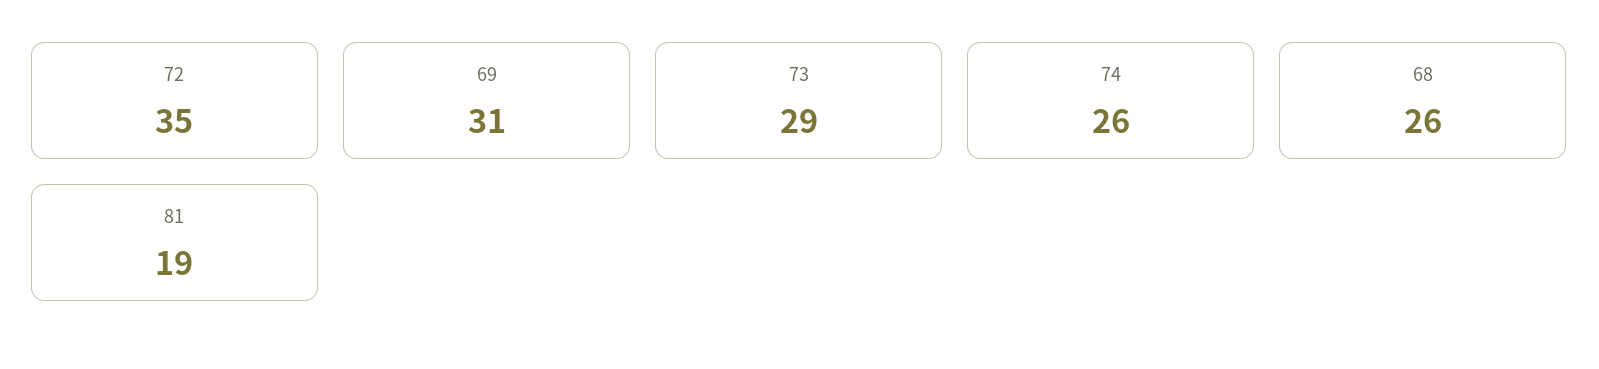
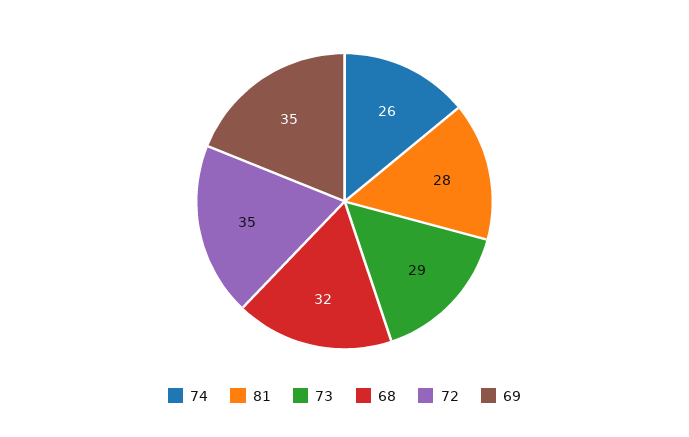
69: 31 -> 35
68: 26 -> 32
81: 19 -> 28

